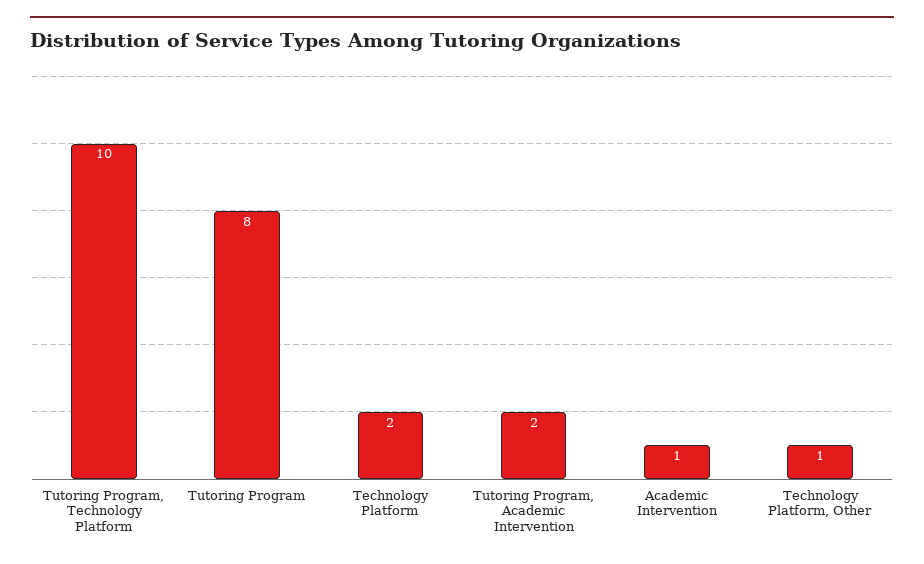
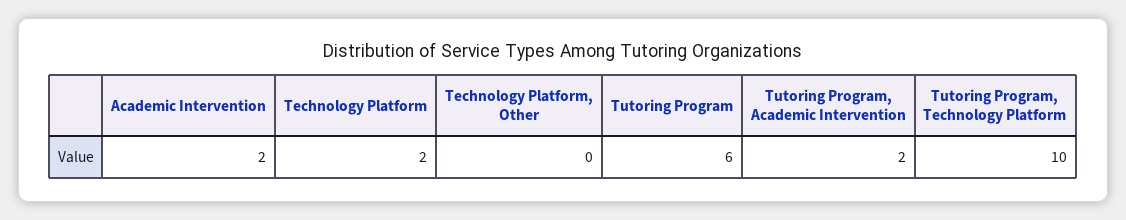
Tutoring Program: 8 -> 6
Academic Intervention: 1 -> 2
Technology Platform, Other: 1 -> 0

